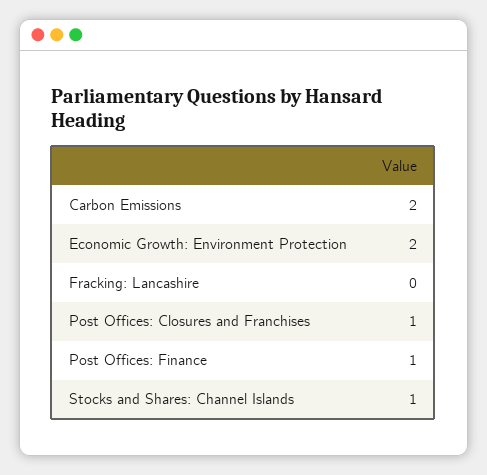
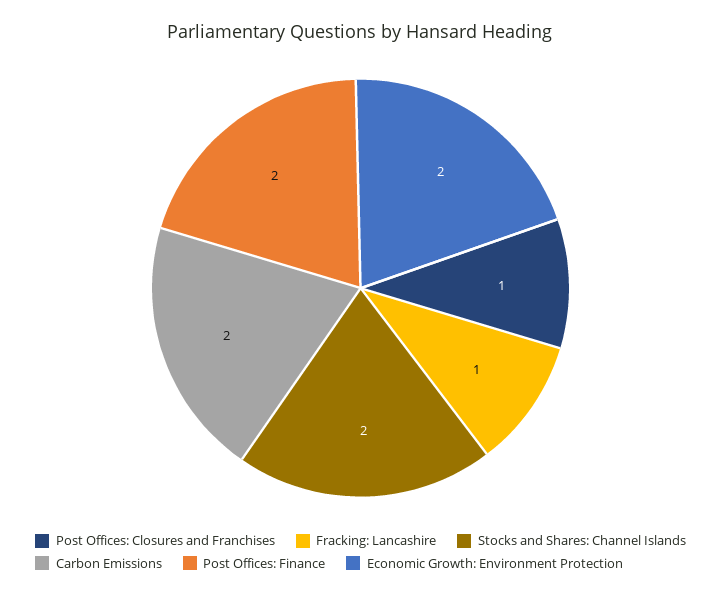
Fracking: Lancashire: 0 -> 1
Post Offices: Finance: 1 -> 2
Stocks and Shares: Channel Islands: 1 -> 2

